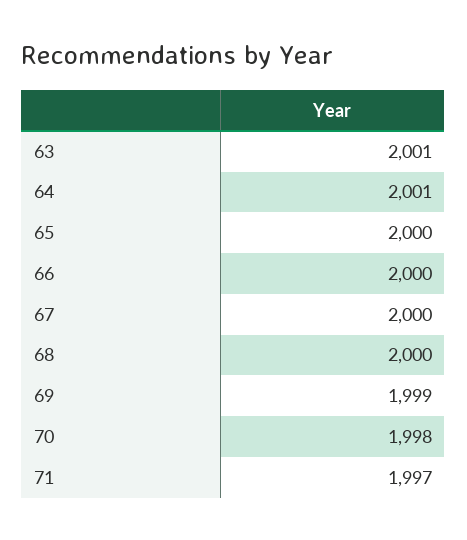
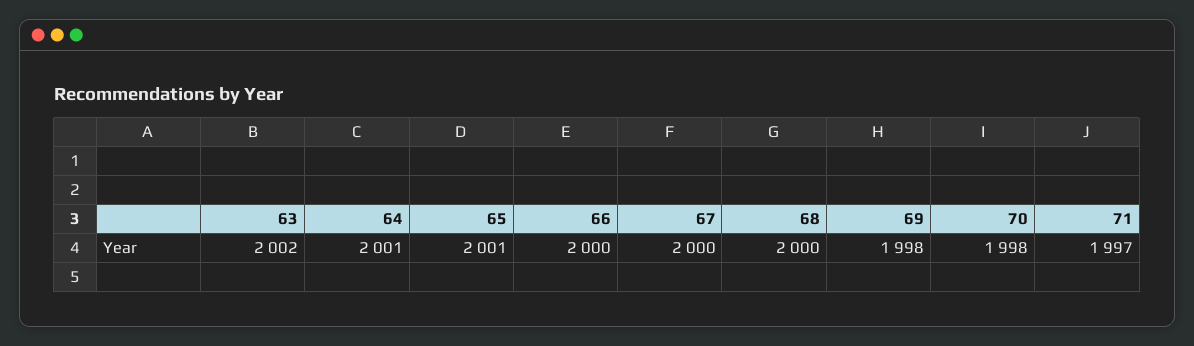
63: 2001 -> 2002
65: 2000 -> 2001
69: 1999 -> 1998

